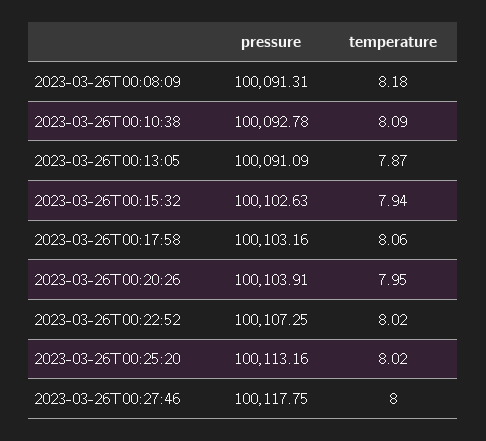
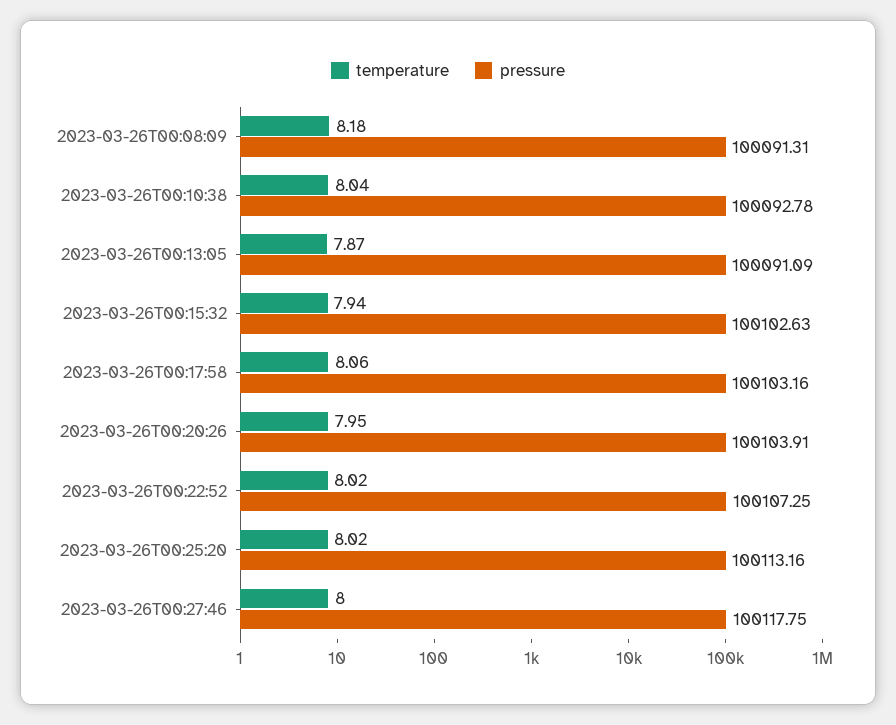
temperature, 2023-03-26T00:10:38: 8.09 -> 8.04

